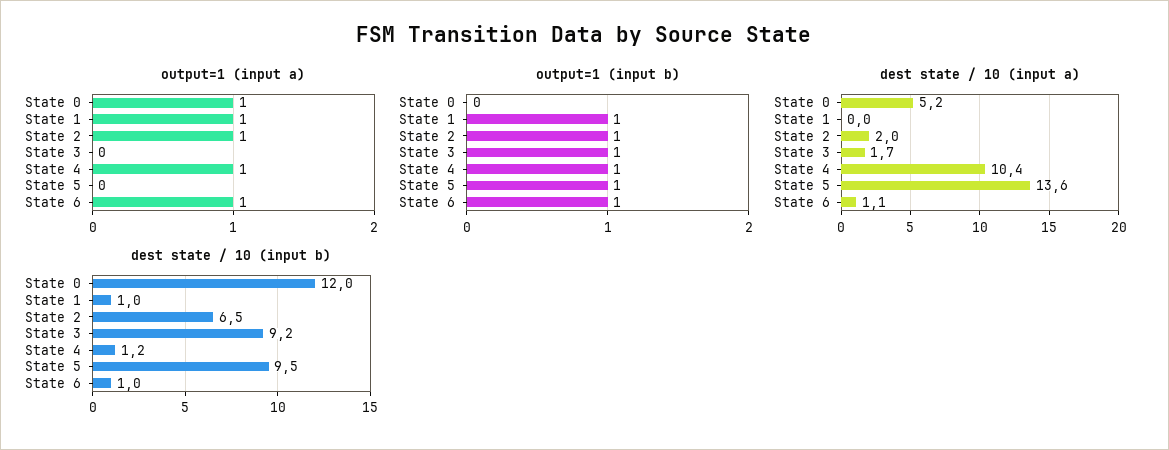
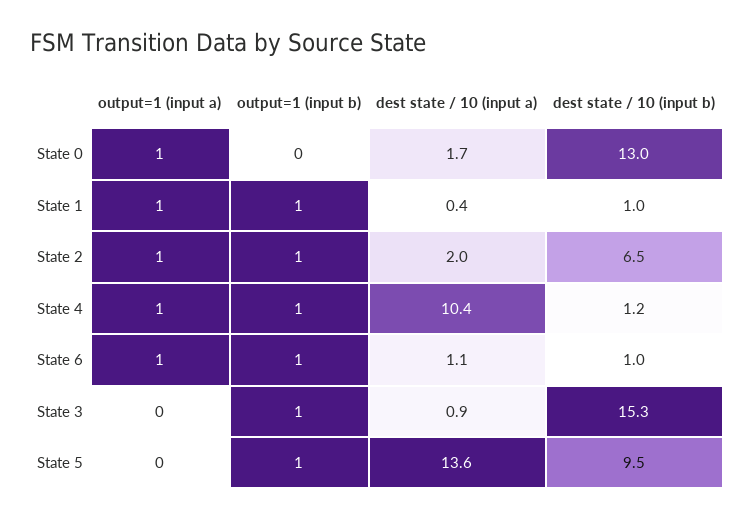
dest state / 10 (input a), State 0: 5.2 -> 1.7
dest state / 10 (input a), State 1: 0 -> 0.4
dest state / 10 (input a), State 3: 1.7 -> 0.9
dest state / 10 (input b), State 0: 12 -> 13
dest state / 10 (input b), State 3: 9.2 -> 15.3

